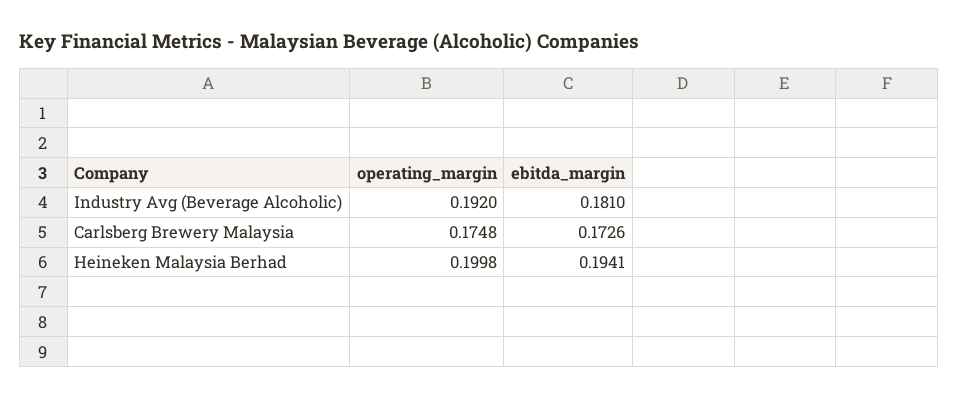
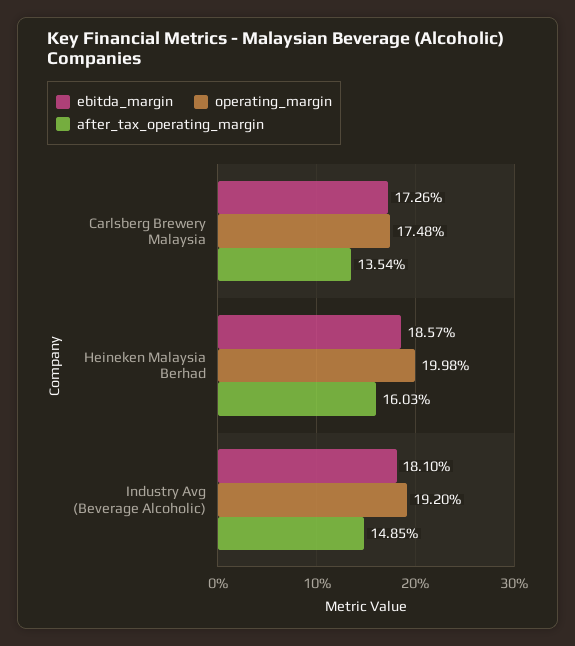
ebitda_margin, Heineken Malaysia Berhad: 0.1941 -> 0.1857
after_tax_operating_margin, Carlsberg Brewery Malaysia: none -> 0.1354
after_tax_operating_margin, Heineken Malaysia Berhad: none -> 0.1603
after_tax_operating_margin, Industry Avg (Beverage Alcoholic): none -> 0.1485

